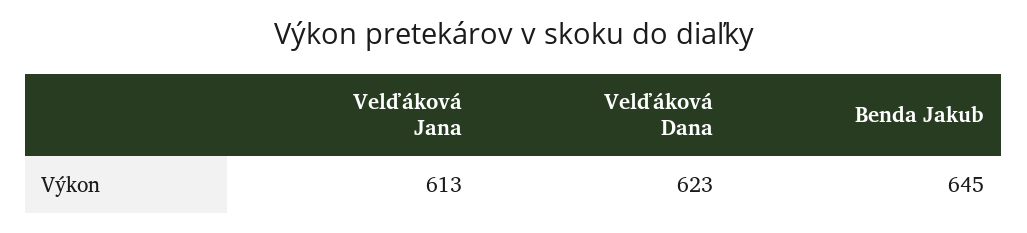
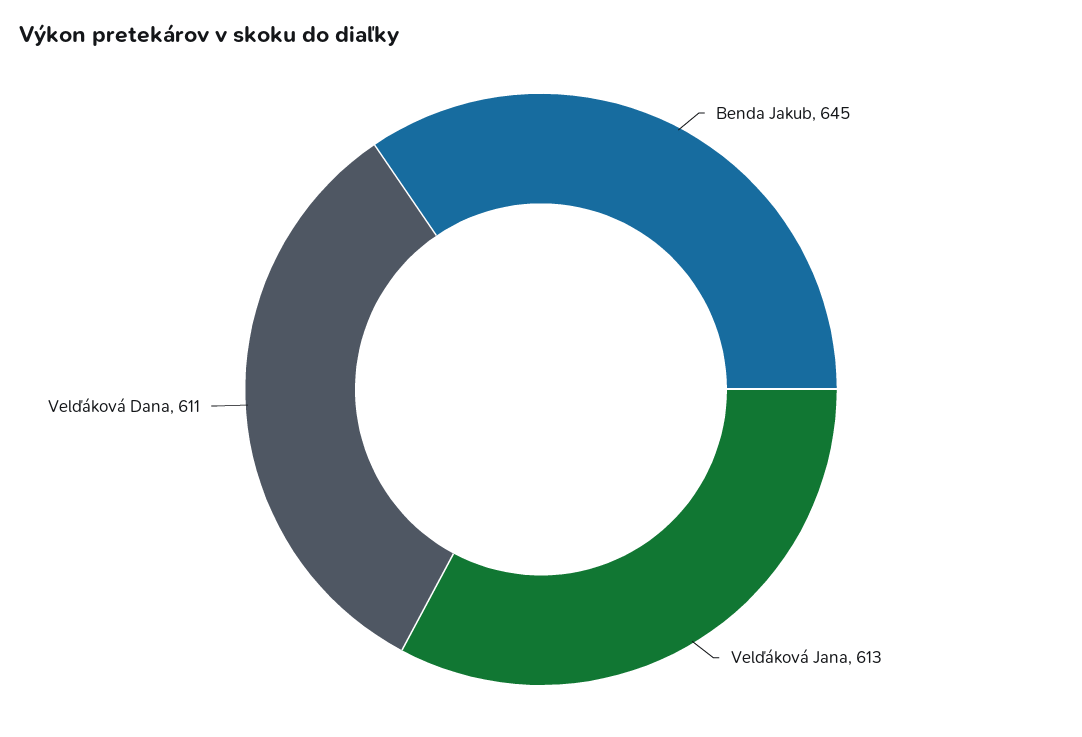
Velďáková Dana: 623 -> 611

